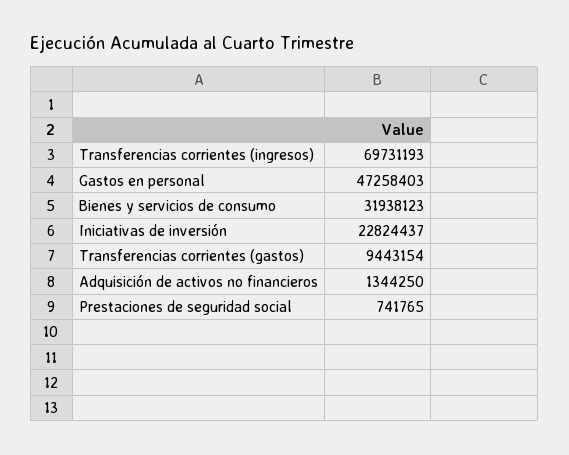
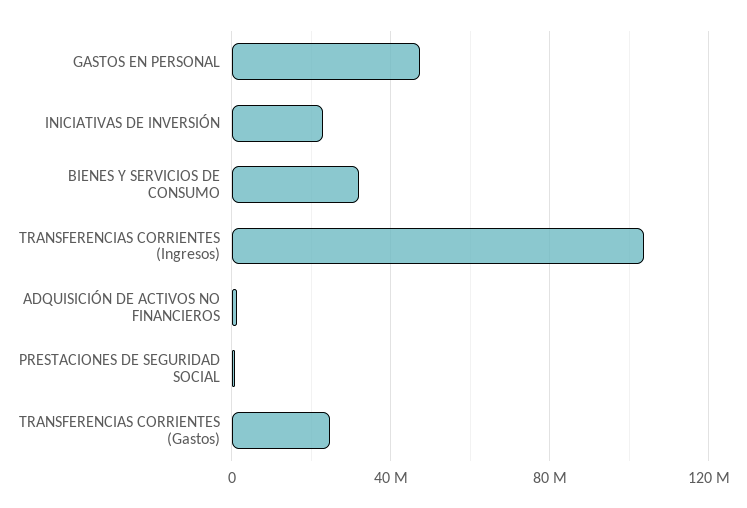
Transferencias corrientes (ingresos): 69731193 -> 105000000
Transferencias corrientes (gastos): 9443154 -> 25000000

